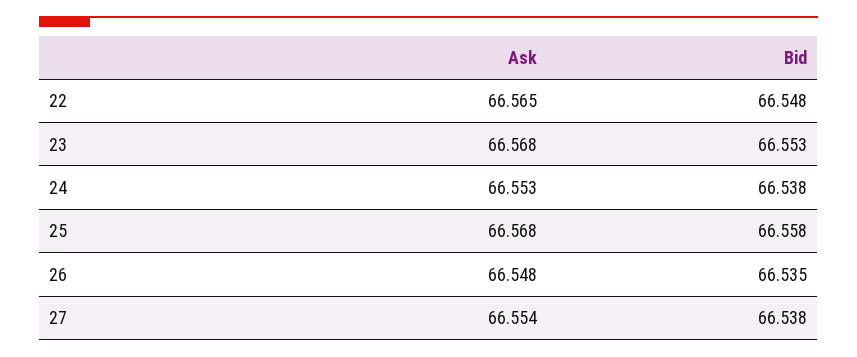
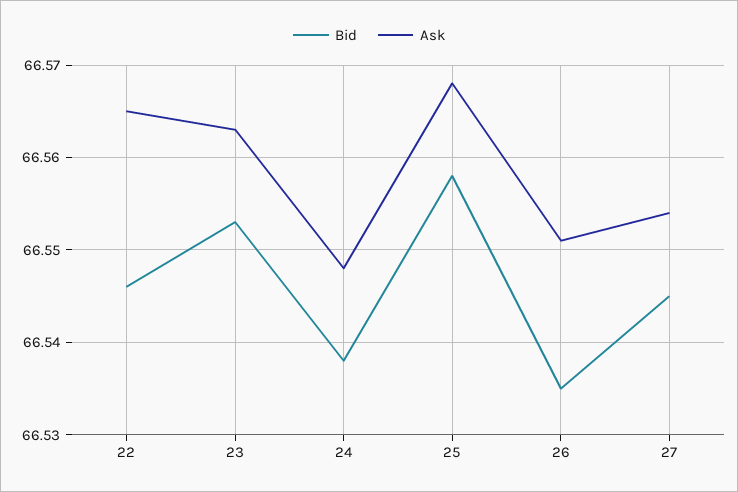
Bid, 22: 66.548 -> 66.546
Ask, 23: 66.568 -> 66.563
Ask, 24: 66.553 -> 66.548
Ask, 26: 66.548 -> 66.551
Bid, 27: 66.538 -> 66.545

